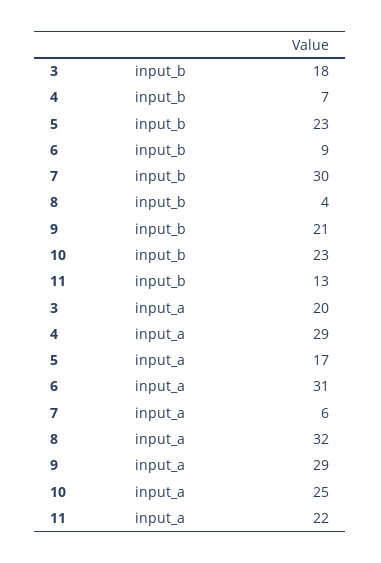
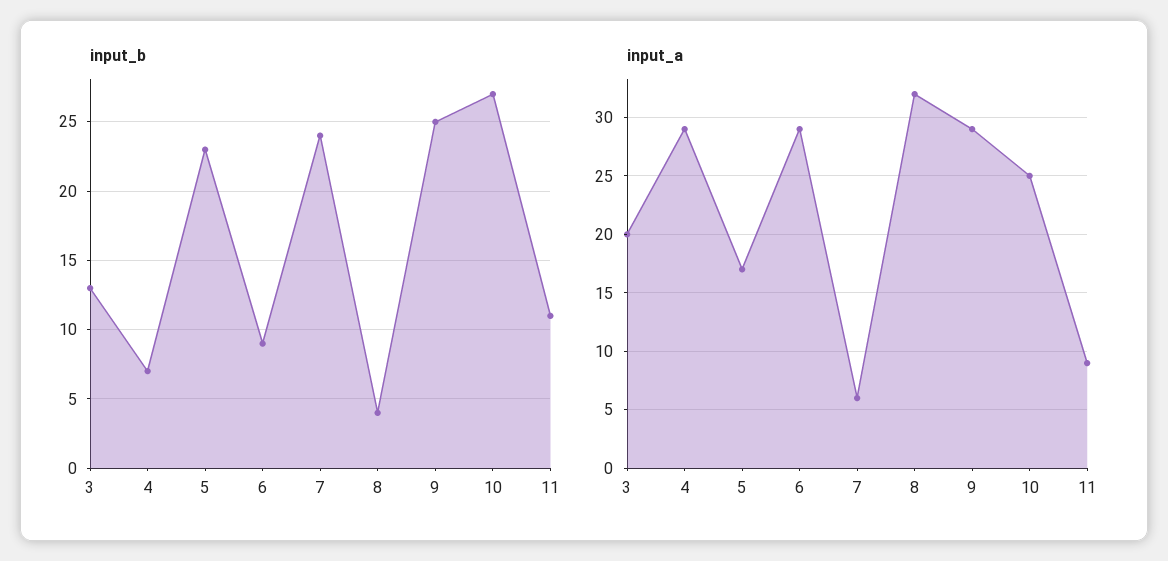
input_b, 3: 18 -> 13
input_b, 7: 30 -> 24
input_b, 9: 21 -> 25
input_b, 10: 23 -> 27
input_b, 11: 13 -> 11
input_a, 6: 31 -> 29
input_a, 11: 22 -> 9

